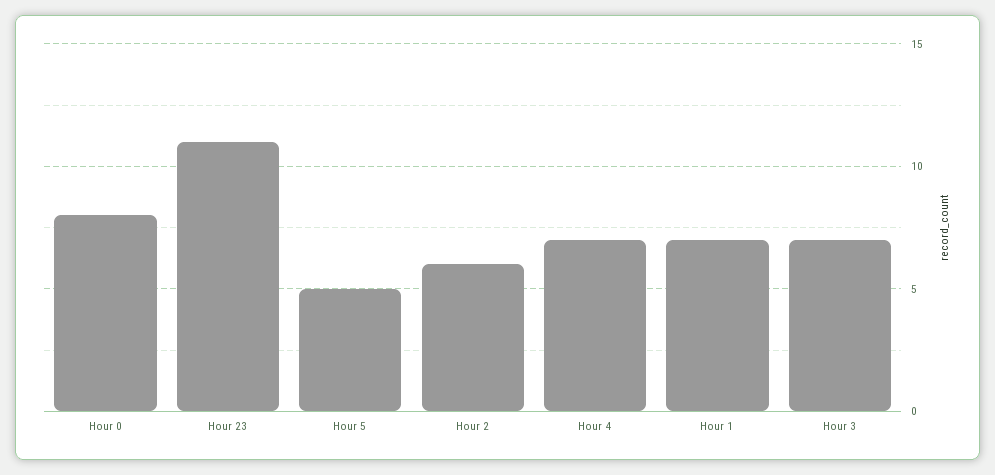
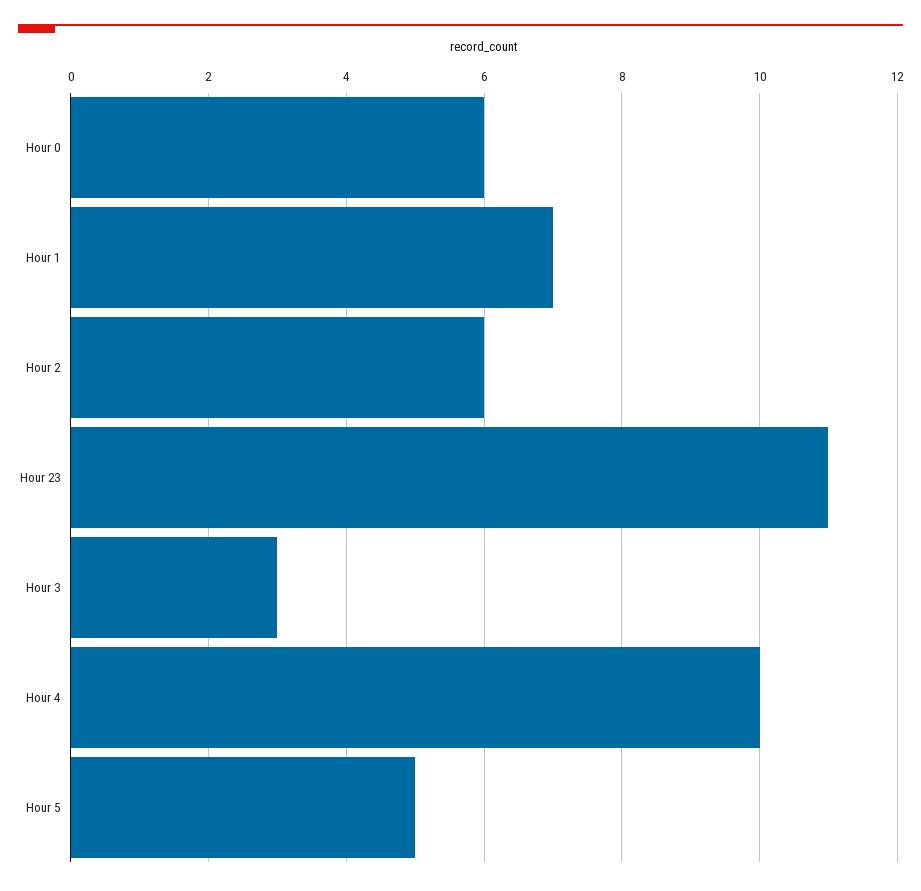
Hour 0: 8 -> 6
Hour 4: 7 -> 10
Hour 3: 7 -> 3

